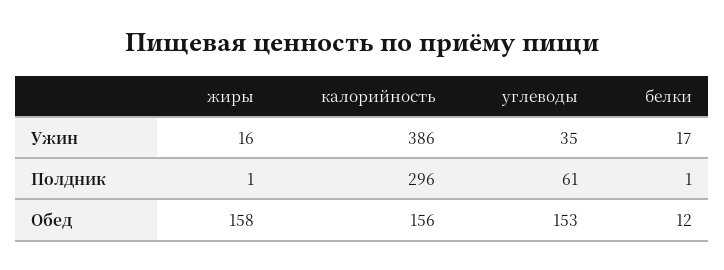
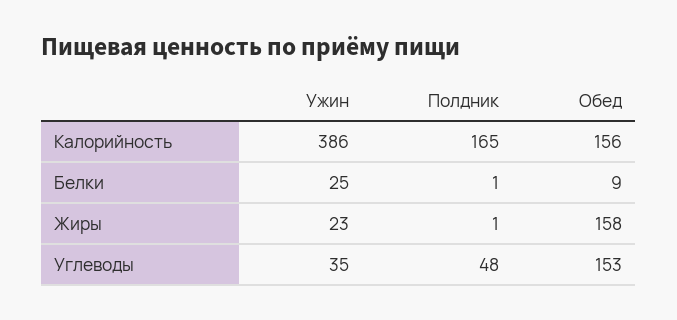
жиры, Ужин: 16 -> 23
белки, Ужин: 17 -> 25
калорийность, Полдник: 296 -> 165
углеводы, Полдник: 61 -> 48
белки, Обед: 12 -> 9

